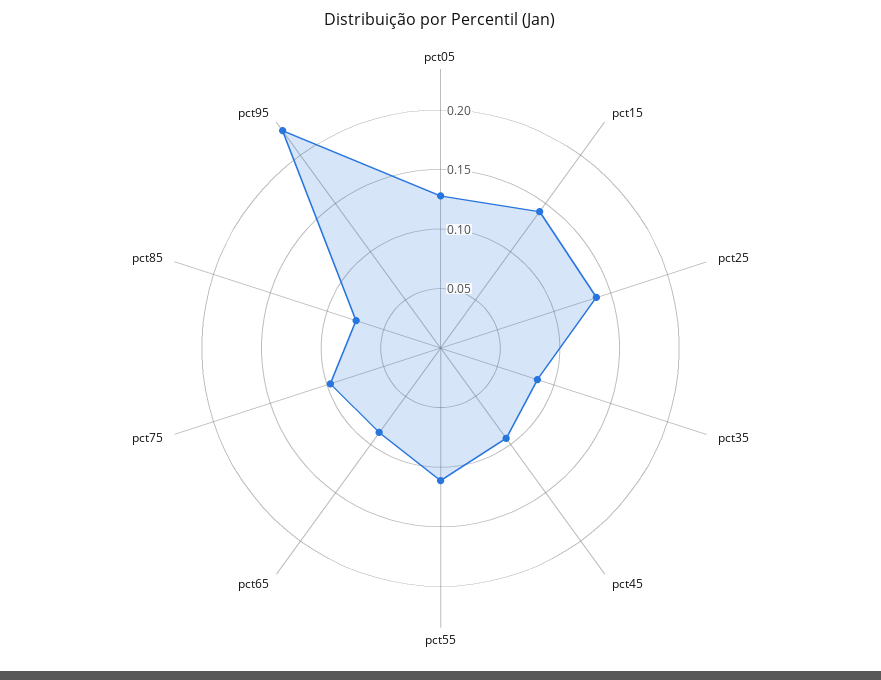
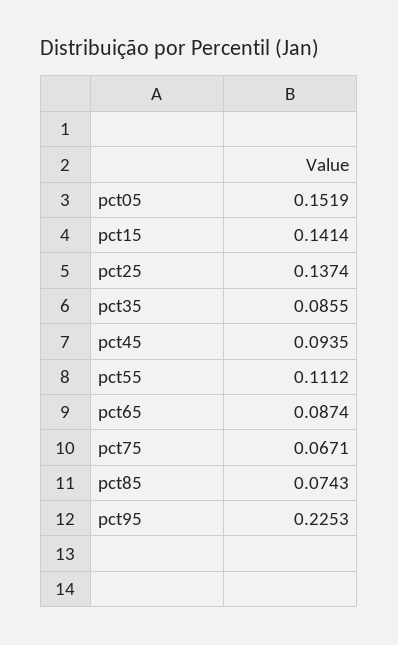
pct05: 0.13 -> 0.1519
pct75: 0.1 -> 0.0671

